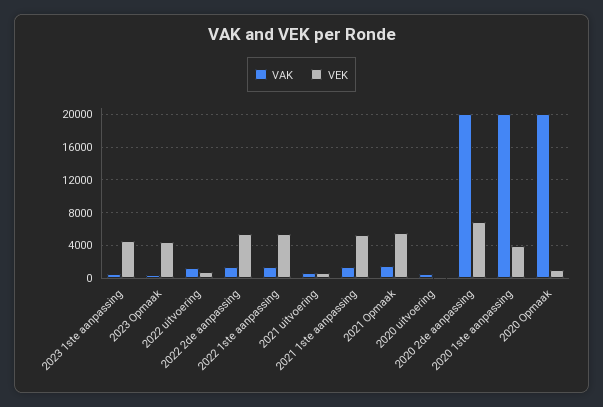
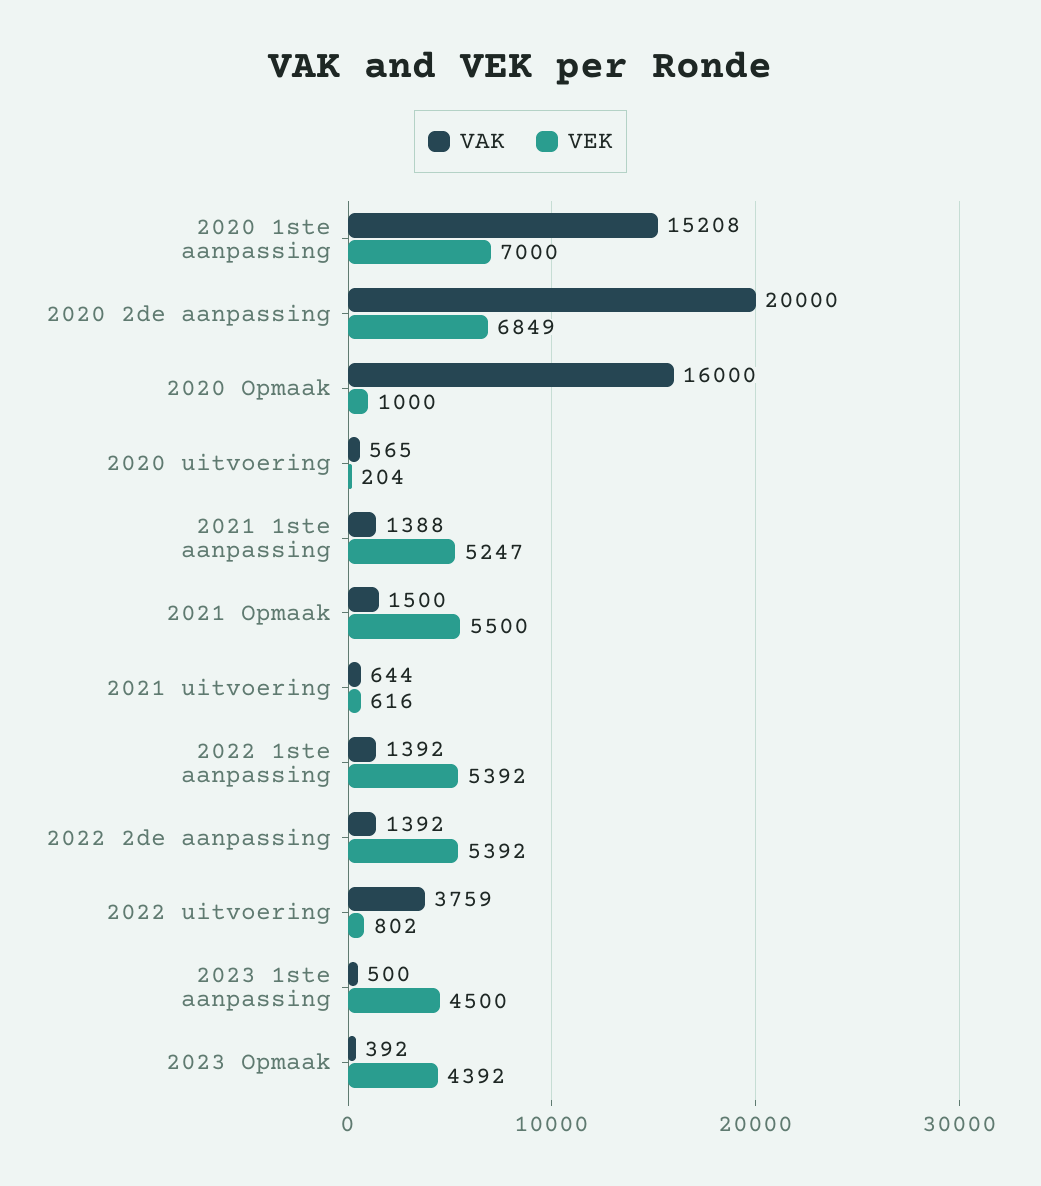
VAK, 2022 uitvoering: 1000 -> 3759
VAK, 2020 1ste aanpassing: 20000 -> 15208
VEK, 2020 1ste aanpassing: 4000 -> 7000
VAK, 2020 Opmaak: 20000 -> 16000

